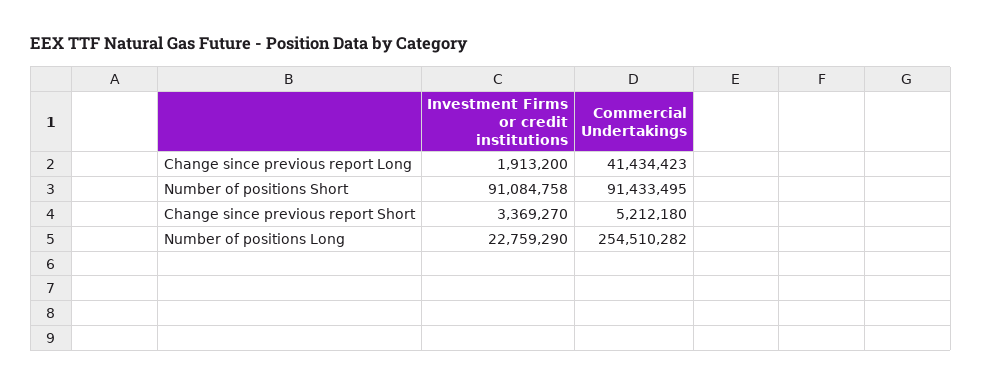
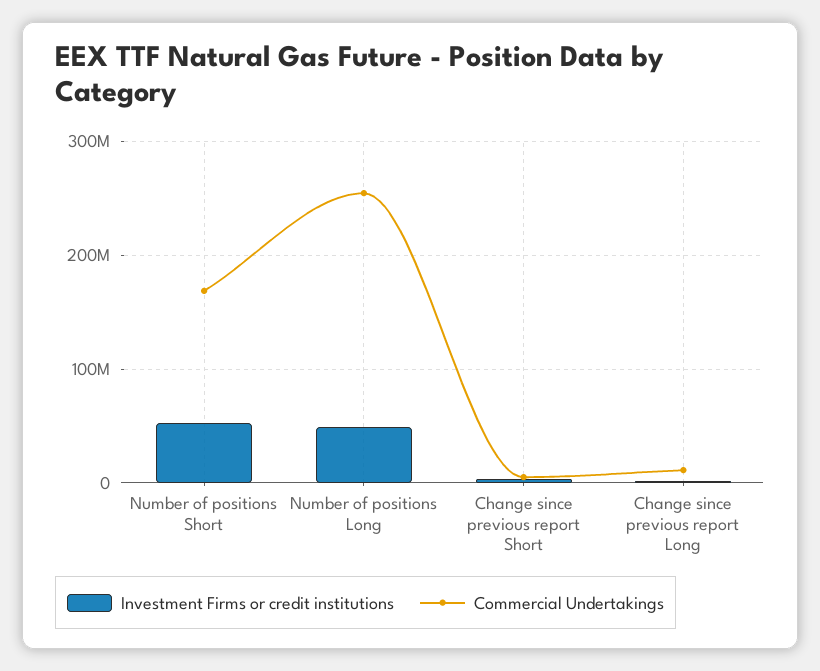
Commercial Undertakings, Change since previous report Long: 41434423 -> 10000000
Investment Firms or credit institutions, Number of positions Short: 91084758 -> 50000000
Commercial Undertakings, Number of positions Short: 91433495 -> 170000000
Investment Firms or credit institutions, Number of positions Long: 22759290 -> 50000000

